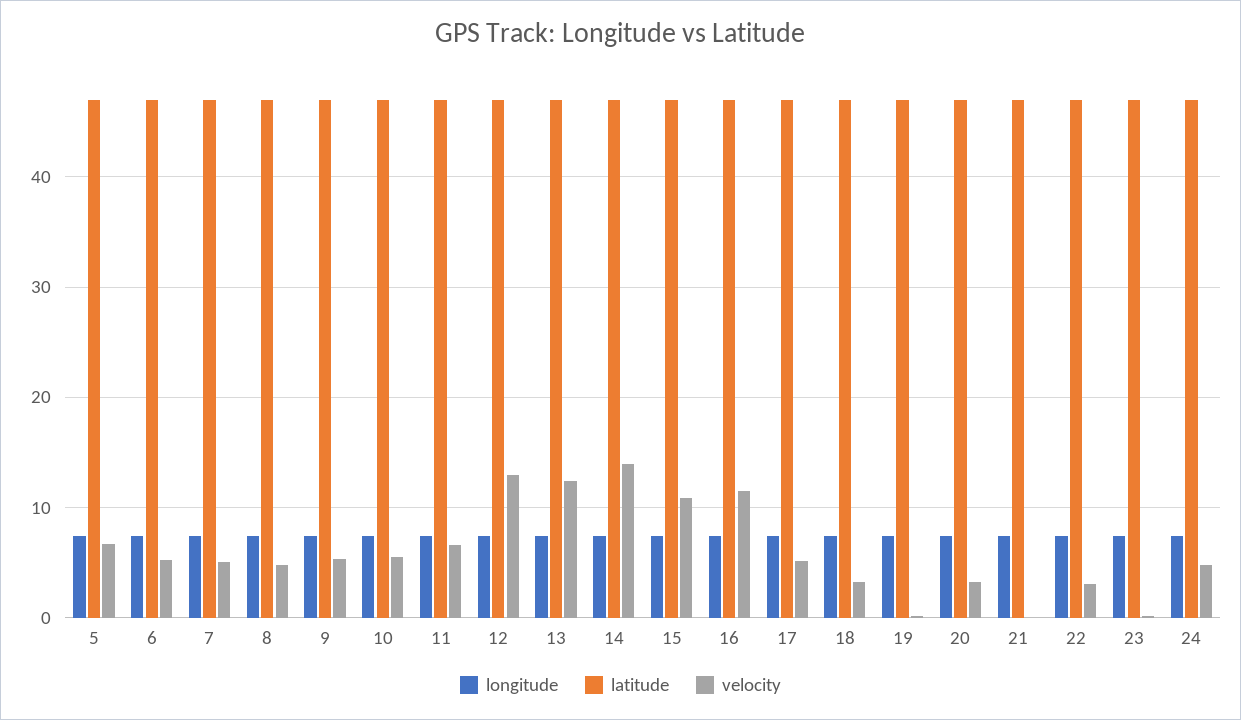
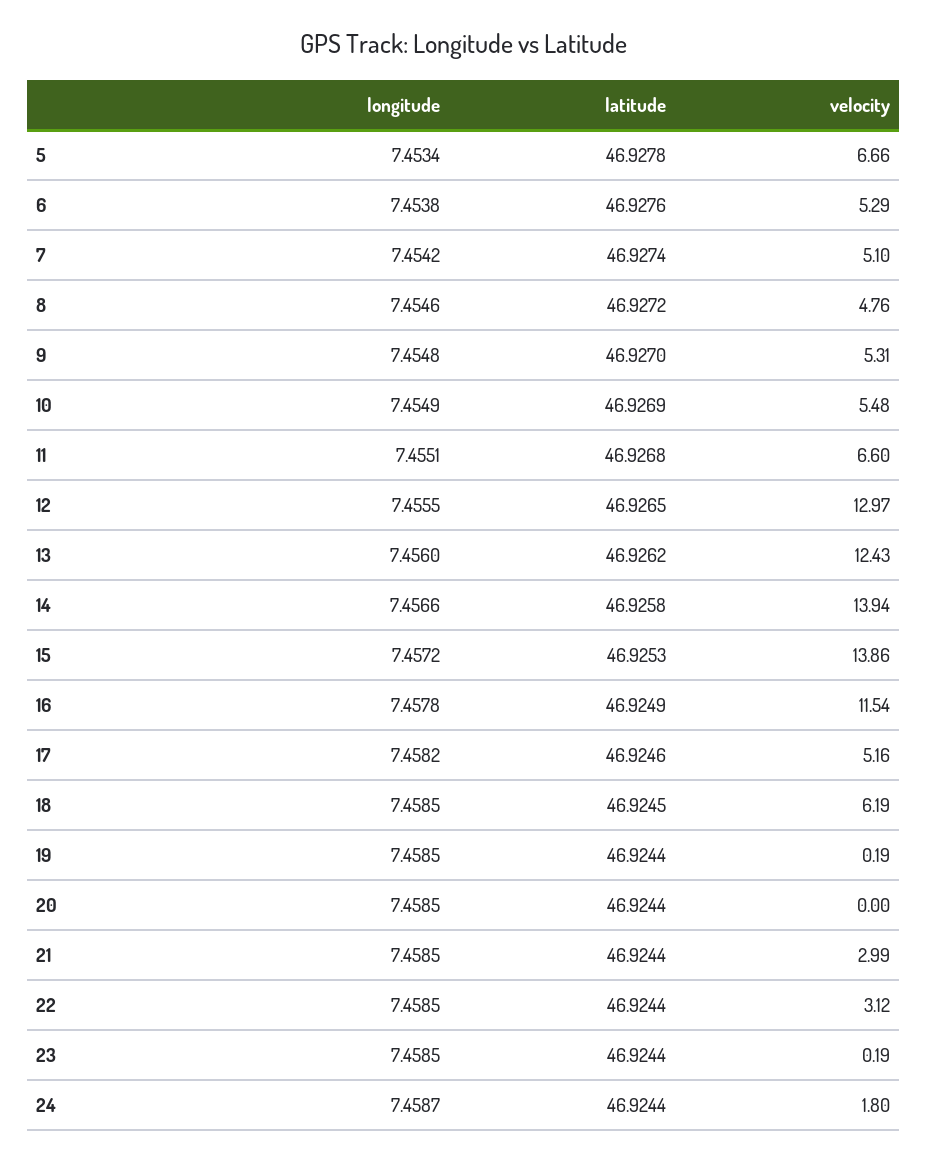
velocity, 15: 11 -> 13.86
velocity, 18: 3 -> 6.19
velocity, 20: 3 -> 0
velocity, 21: 0 -> 2.99
velocity, 24: 5 -> 1.8

